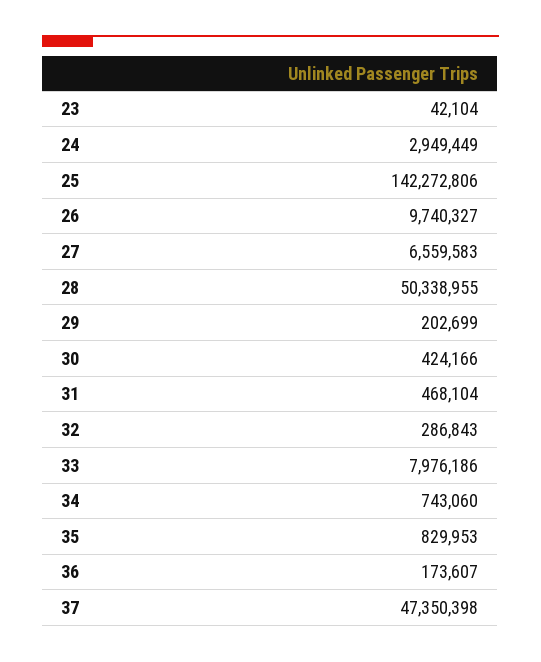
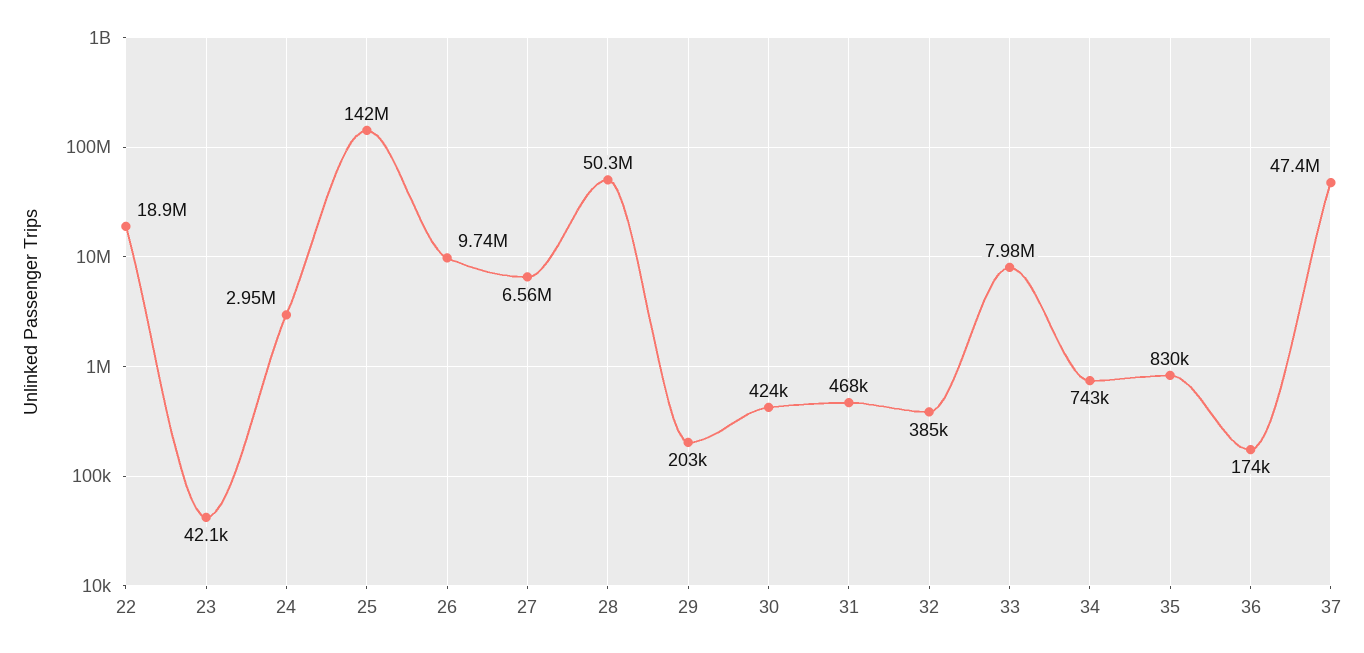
32: 286843 -> 385000
22: none -> 18900000

